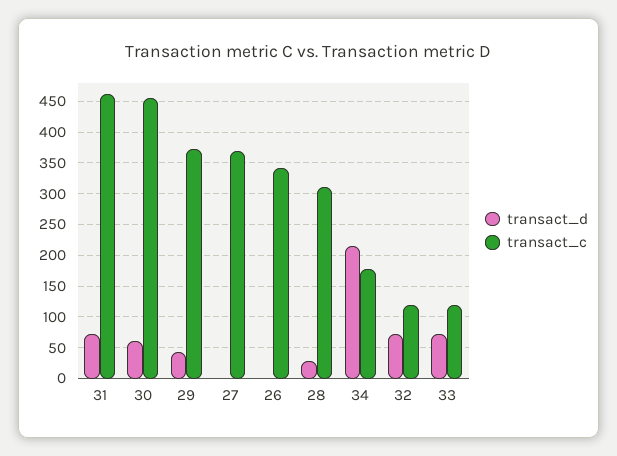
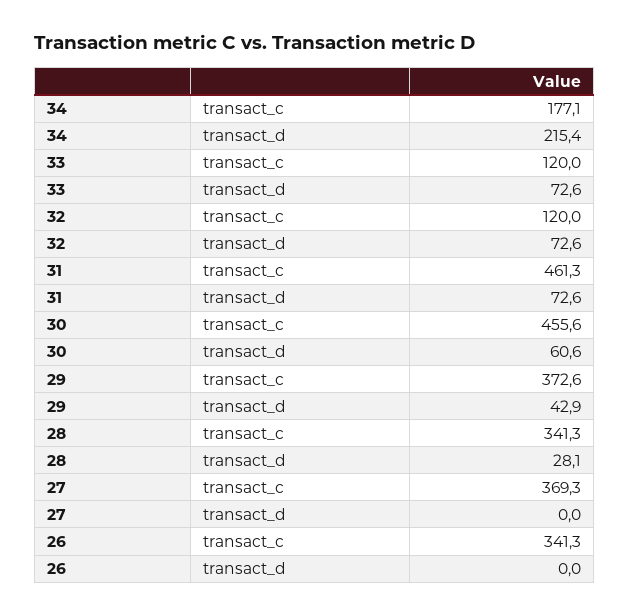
transact_c, 28: 310 -> 341.3

